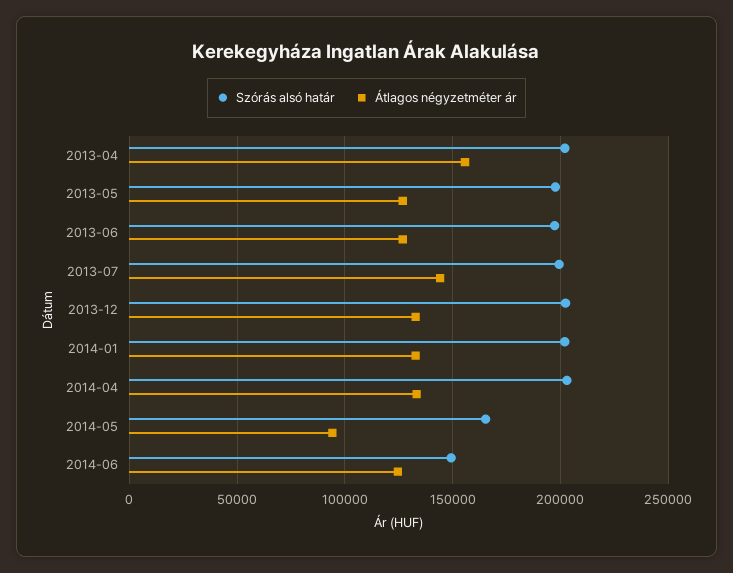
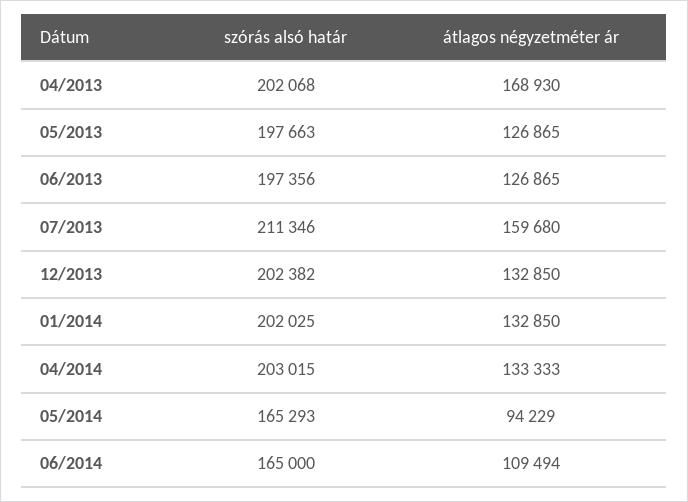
Átlagos négyzetméter ár, 2013-04: 155000 -> 168930
Szórás alsó határ, 2013-07: 200000 -> 211346
Átlagos négyzetméter ár, 2013-07: 145000 -> 159680
Szórás alsó határ, 2014-06: 150000 -> 165000
Átlagos négyzetméter ár, 2014-06: 125000 -> 109494

